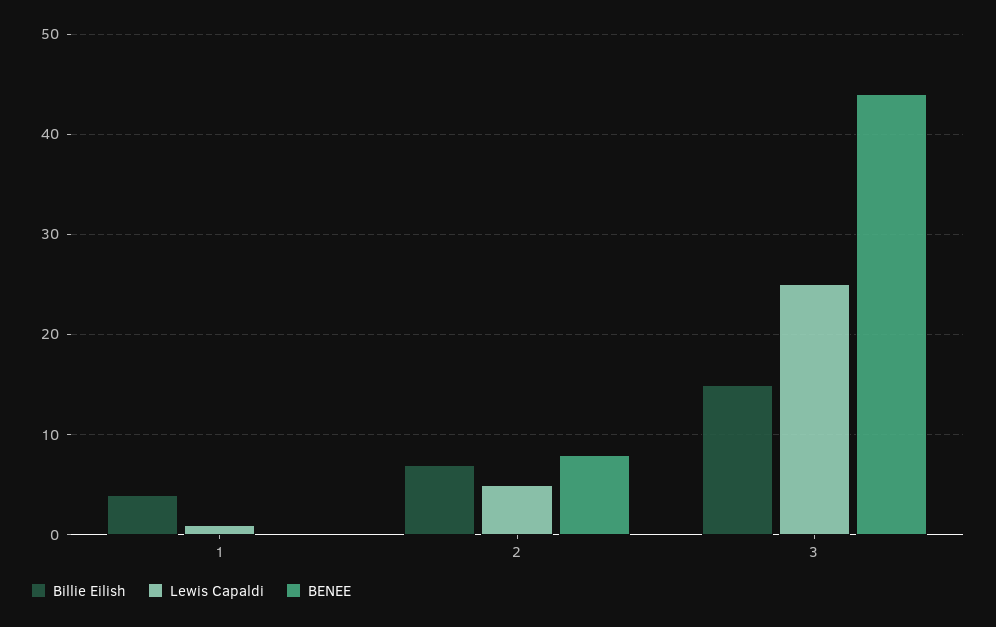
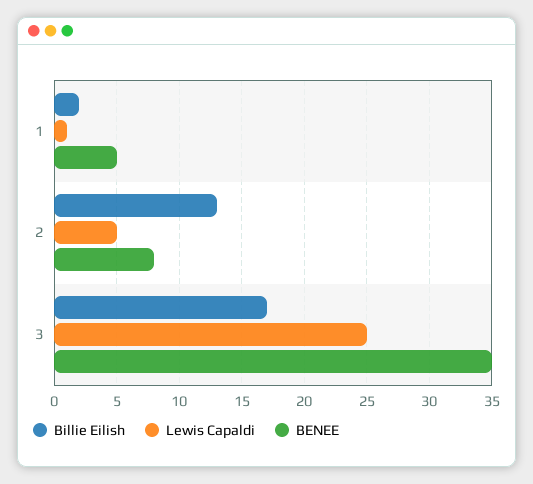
Billie Eilish, 1: 4 -> 2
BENEE, 1: 0 -> 5
Billie Eilish, 2: 7 -> 13
Billie Eilish, 3: 15 -> 17
BENEE, 3: 44 -> 35

